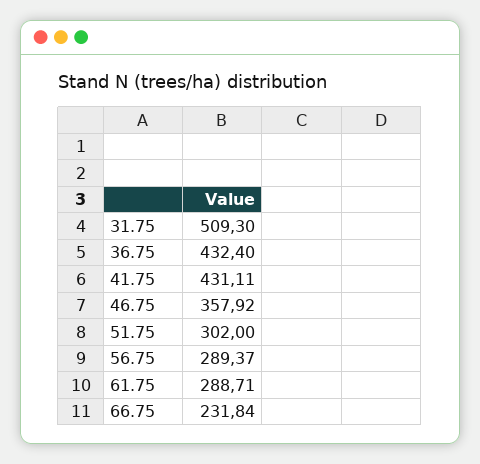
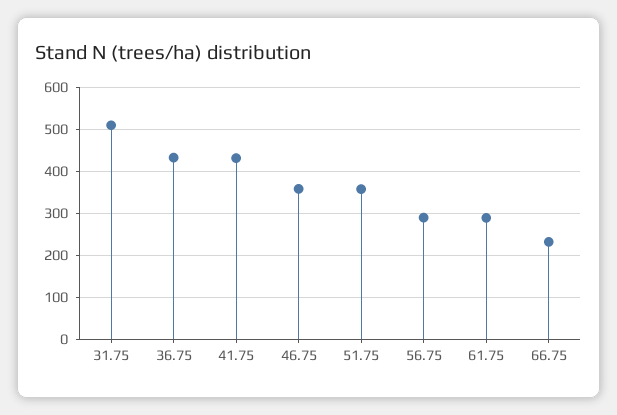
51.75: 302 -> 360

